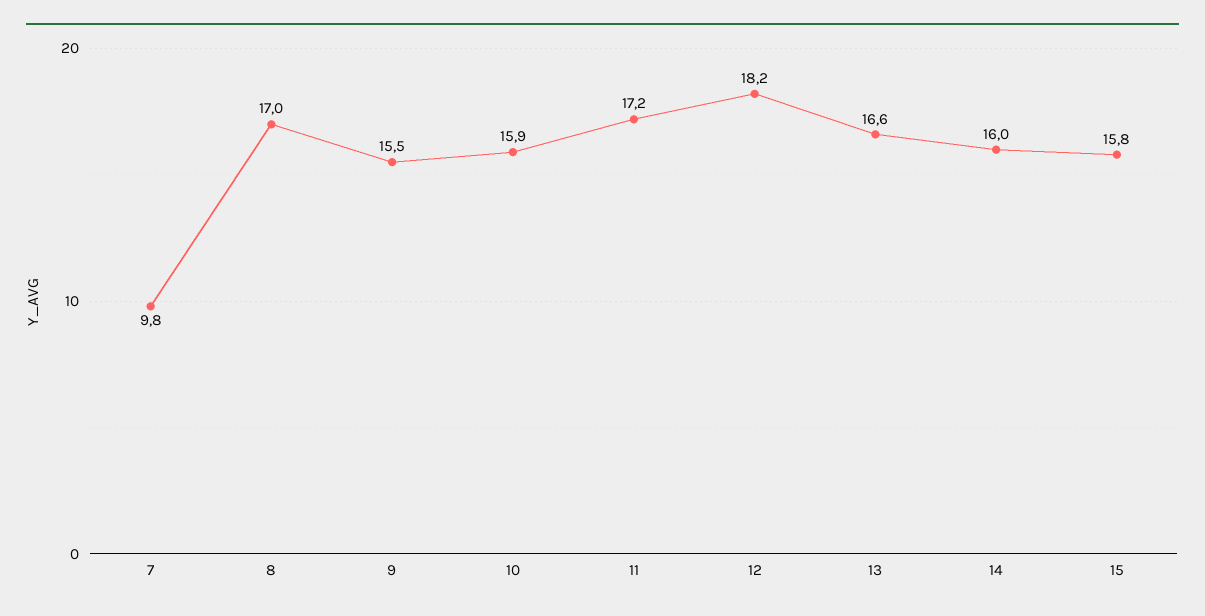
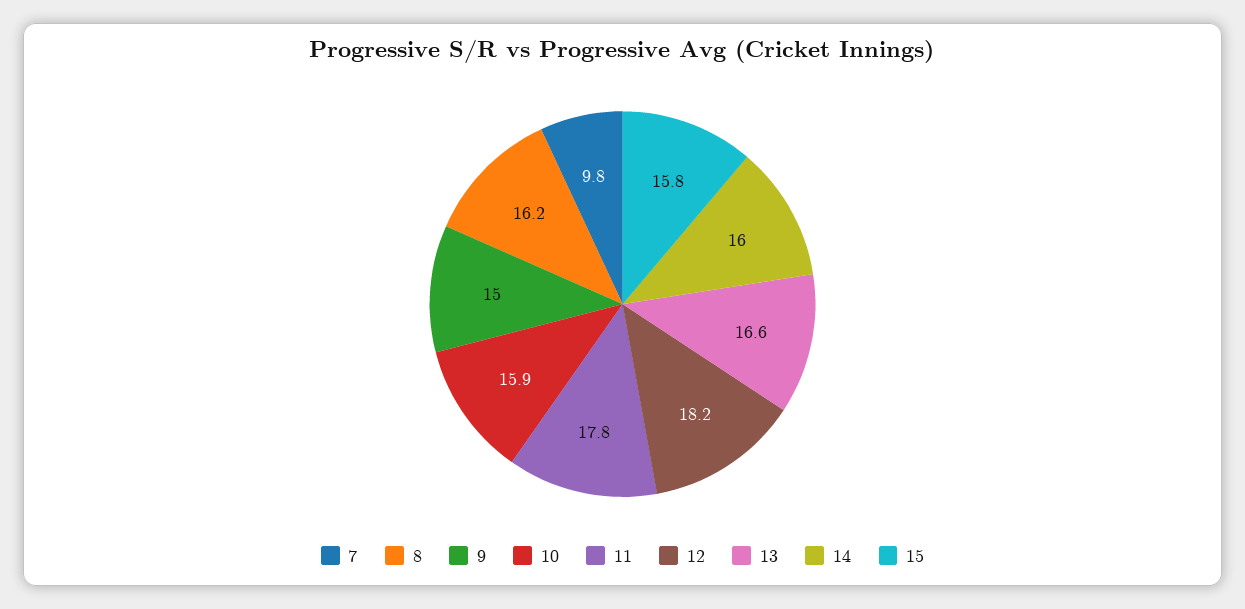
8: 17 -> 16.2
9: 15.5 -> 15
11: 17.2 -> 17.8

